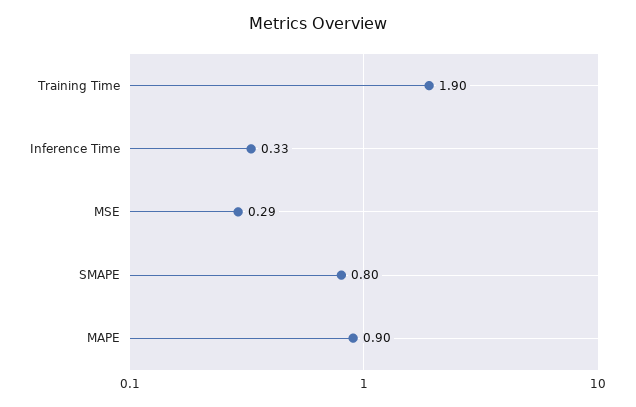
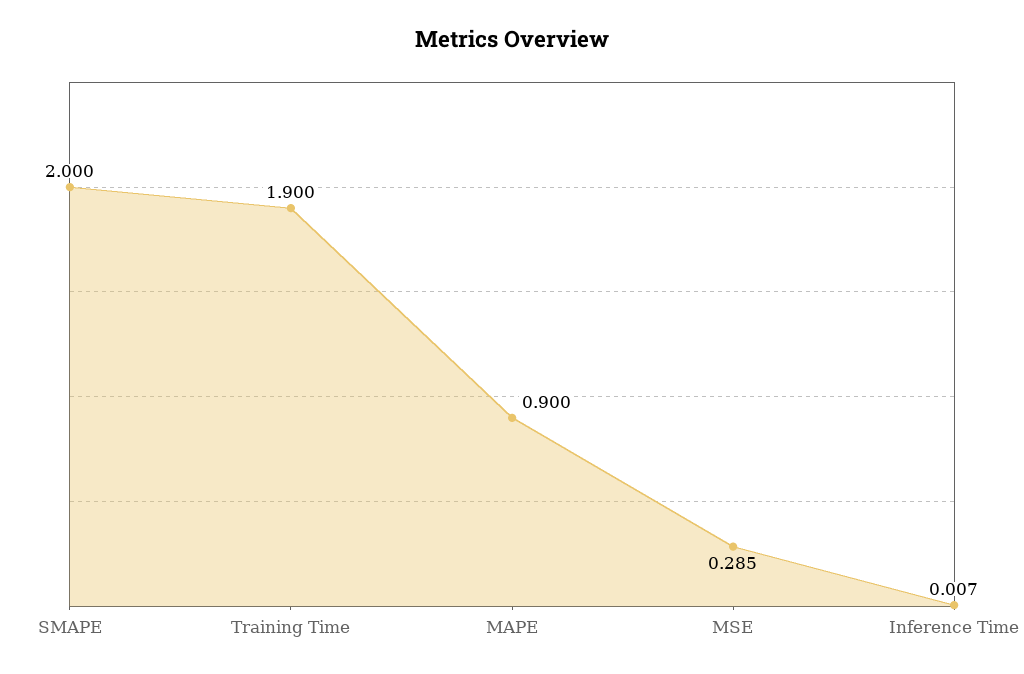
Inference Time: 0.33 -> 0.007
SMAPE: 0.8 -> 2

